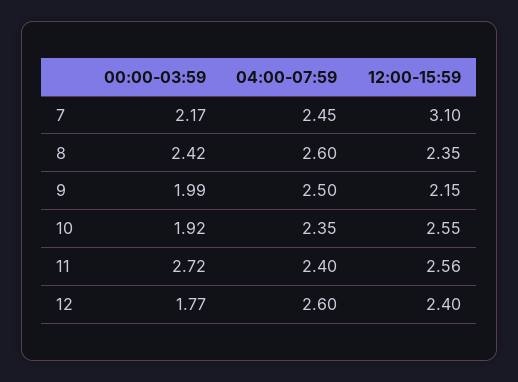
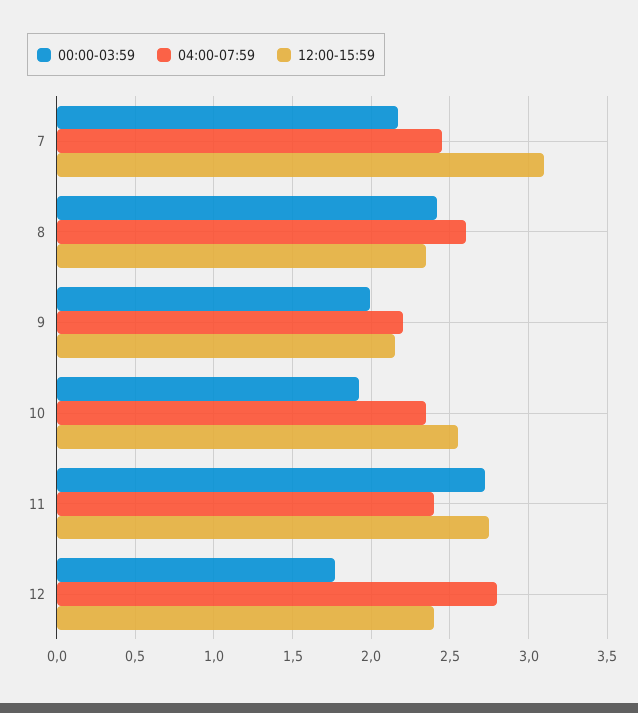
04:00-07:59, 9: 2.5 -> 2.2
12:00-15:59, 11: 2.56 -> 2.75
04:00-07:59, 12: 2.6 -> 2.8

